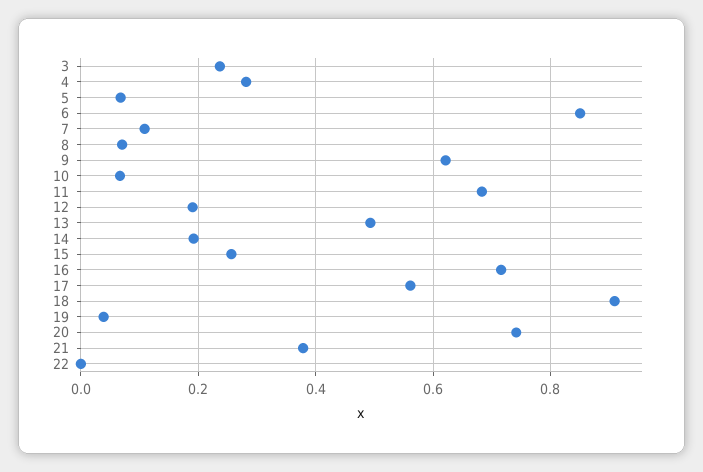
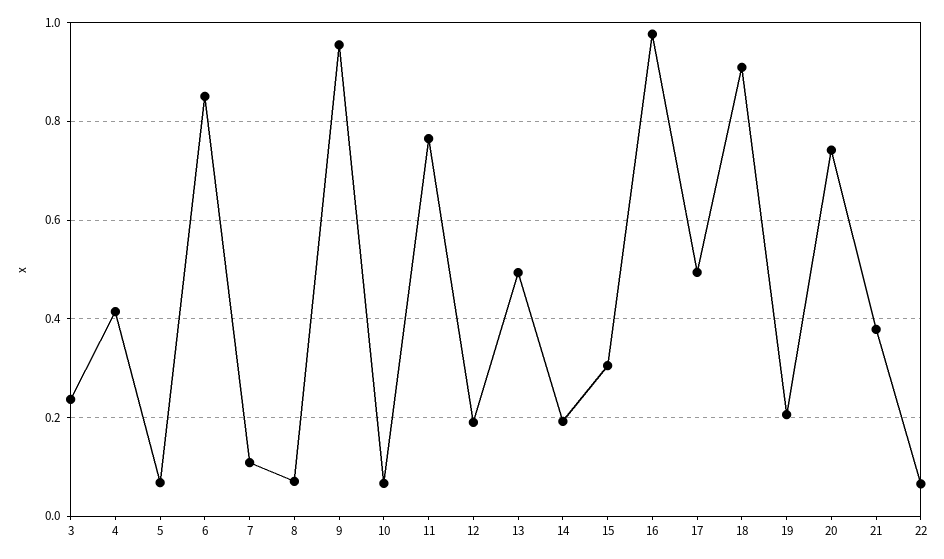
4: 0.28 -> 0.42
9: 0.62 -> 0.96
11: 0.68 -> 0.76
15: 0.26 -> 0.3
16: 0.72 -> 0.98
17: 0.56 -> 0.5
19: 0.04 -> 0.2
22: 0 -> 0.06

